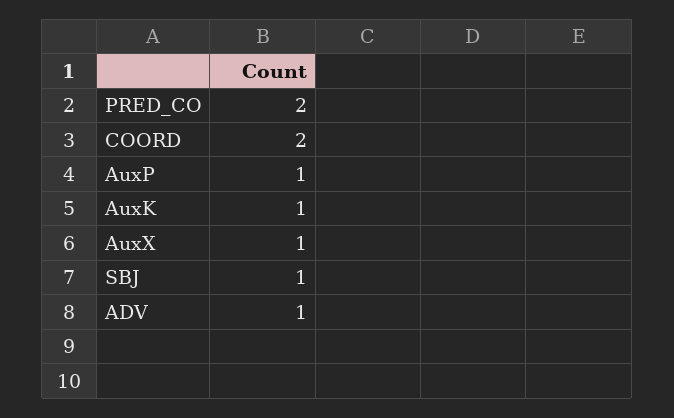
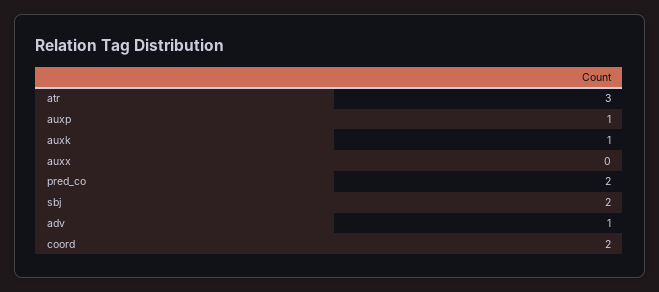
AuxX: 1 -> 0
SBJ: 1 -> 2
atr: none -> 3

